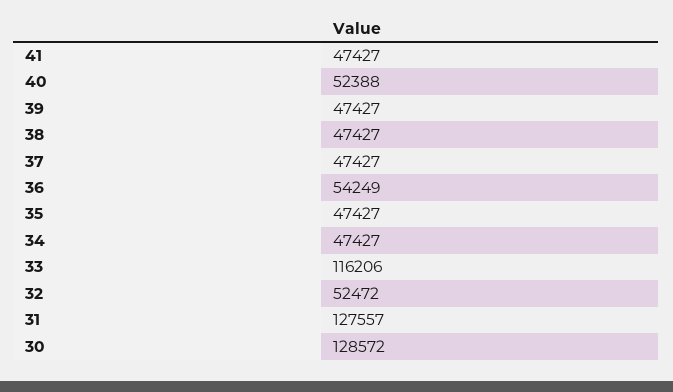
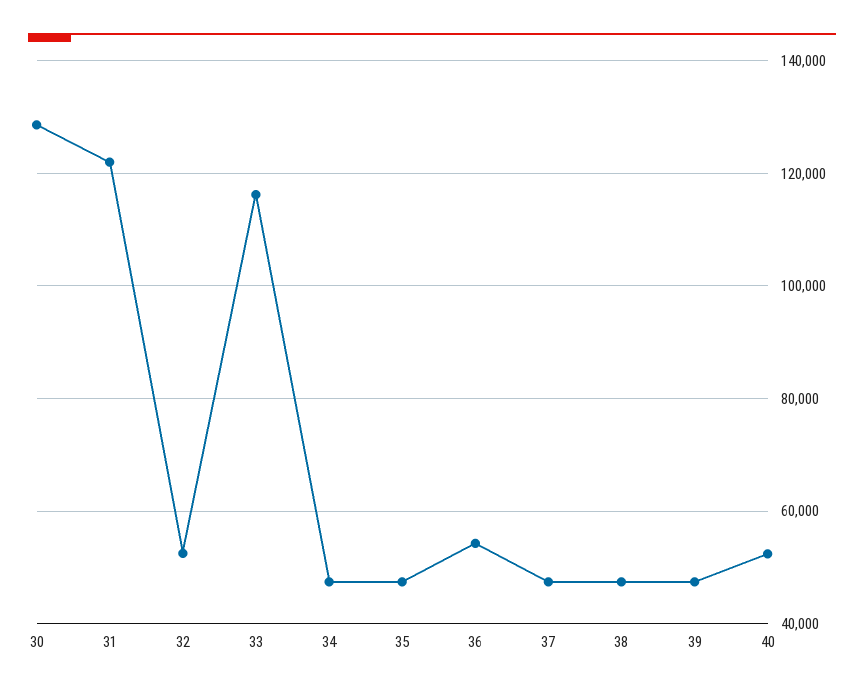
41: 47427 -> none
31: 127557 -> 122000

